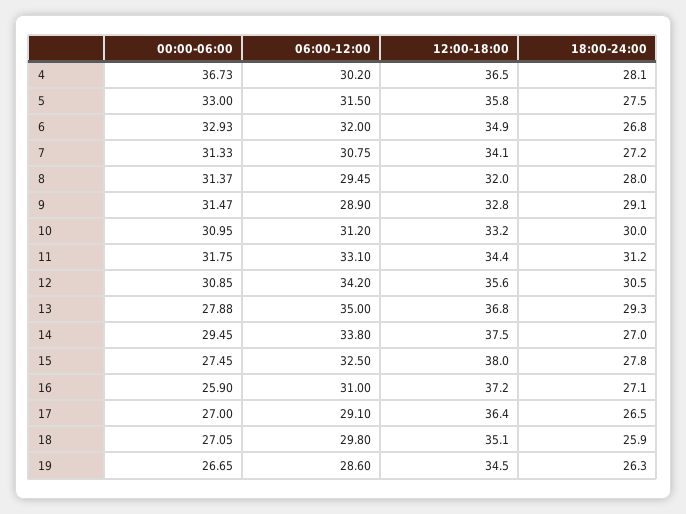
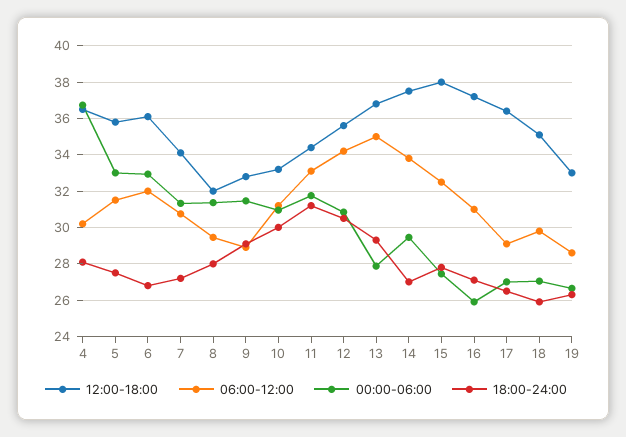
12:00-18:00, 6: 34.9 -> 36
12:00-18:00, 19: 34.5 -> 33

